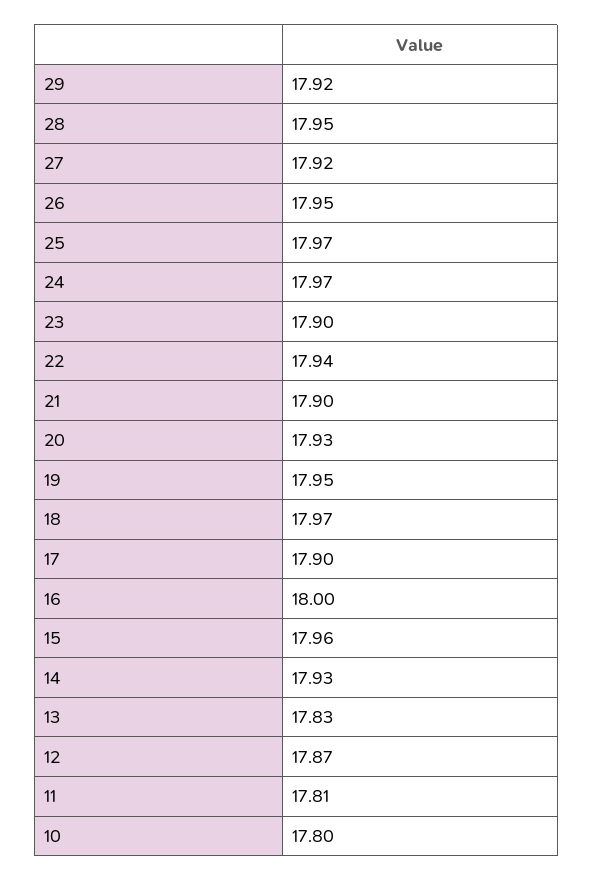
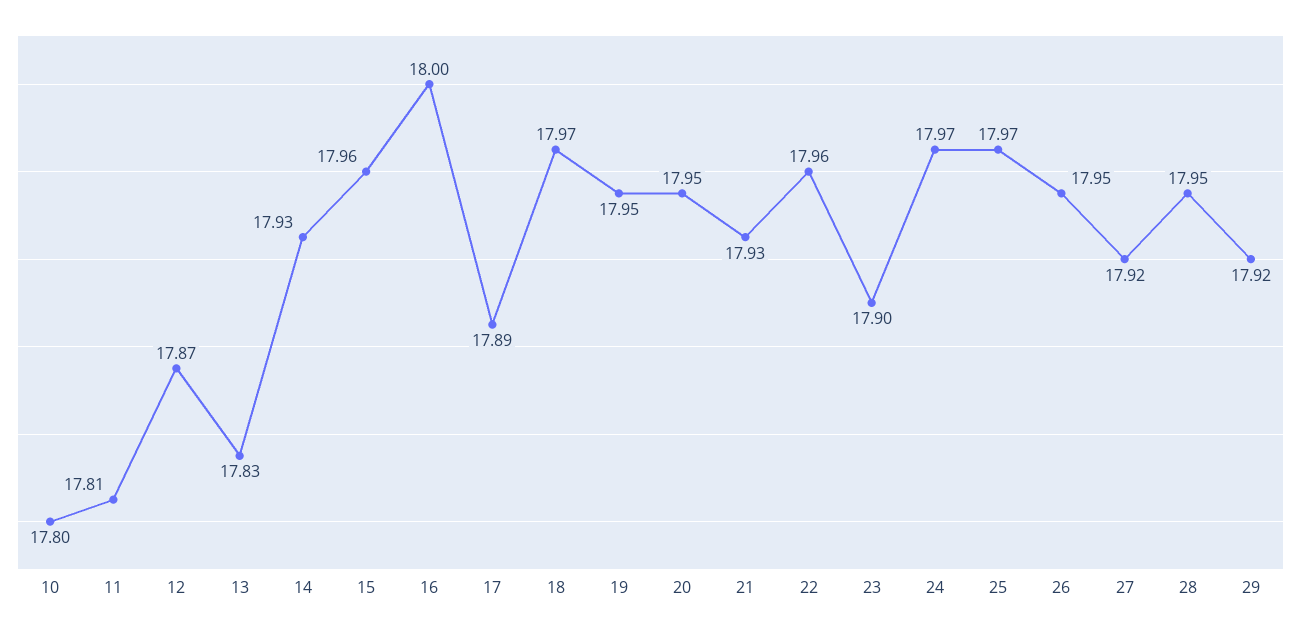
22: 17.94 -> 17.96
21: 17.9 -> 17.93
20: 17.93 -> 17.95
17: 17.9 -> 17.89

